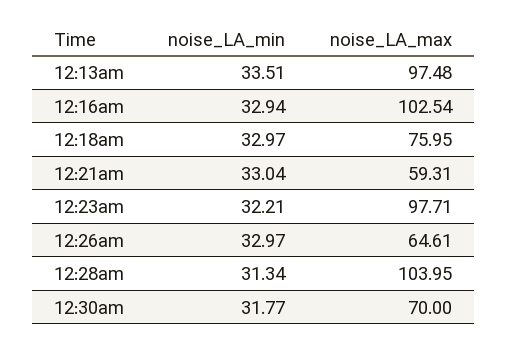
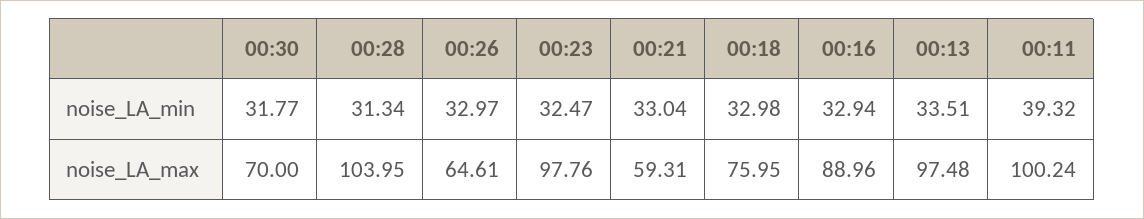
noise_LA_max, 12:16am: 102.54 -> 88.96
noise_LA_min, 12:18am: 32.97 -> 32.98
noise_LA_min, 12:23am: 32.21 -> 32.47
noise_LA_max, 12:23am: 97.71 -> 97.76
noise_LA_min, 00:11: none -> 39.32
noise_LA_max, 00:11: none -> 100.24

